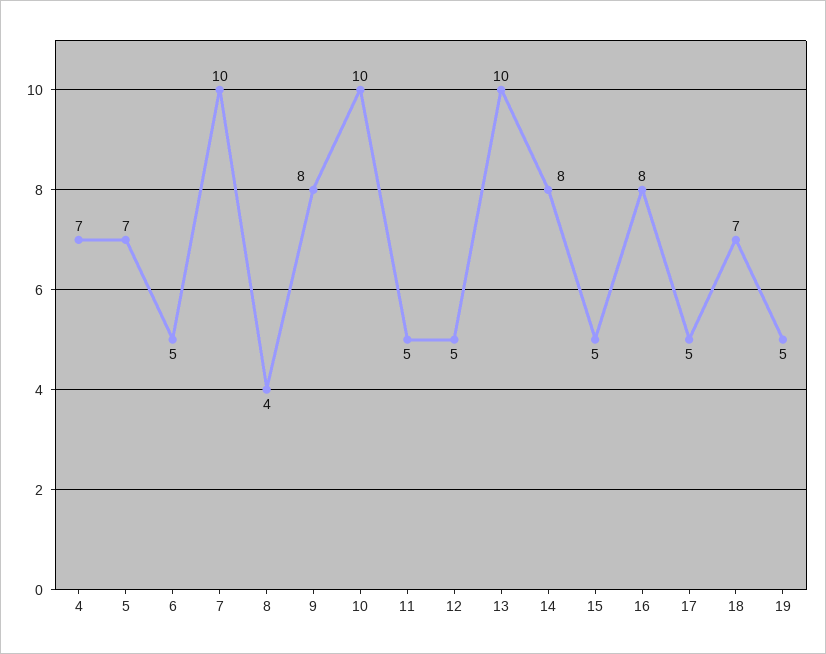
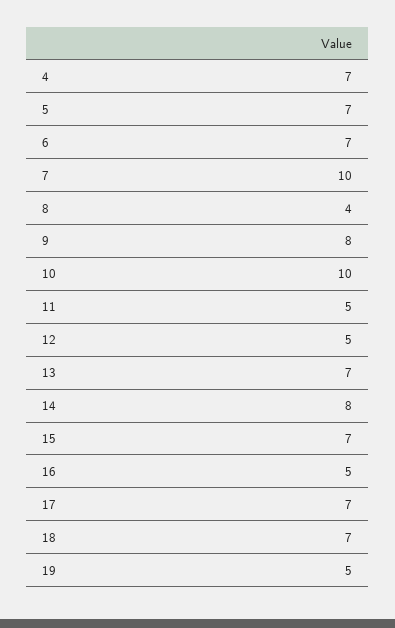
6: 5 -> 7
13: 10 -> 7
15: 5 -> 7
16: 8 -> 5
17: 5 -> 7

